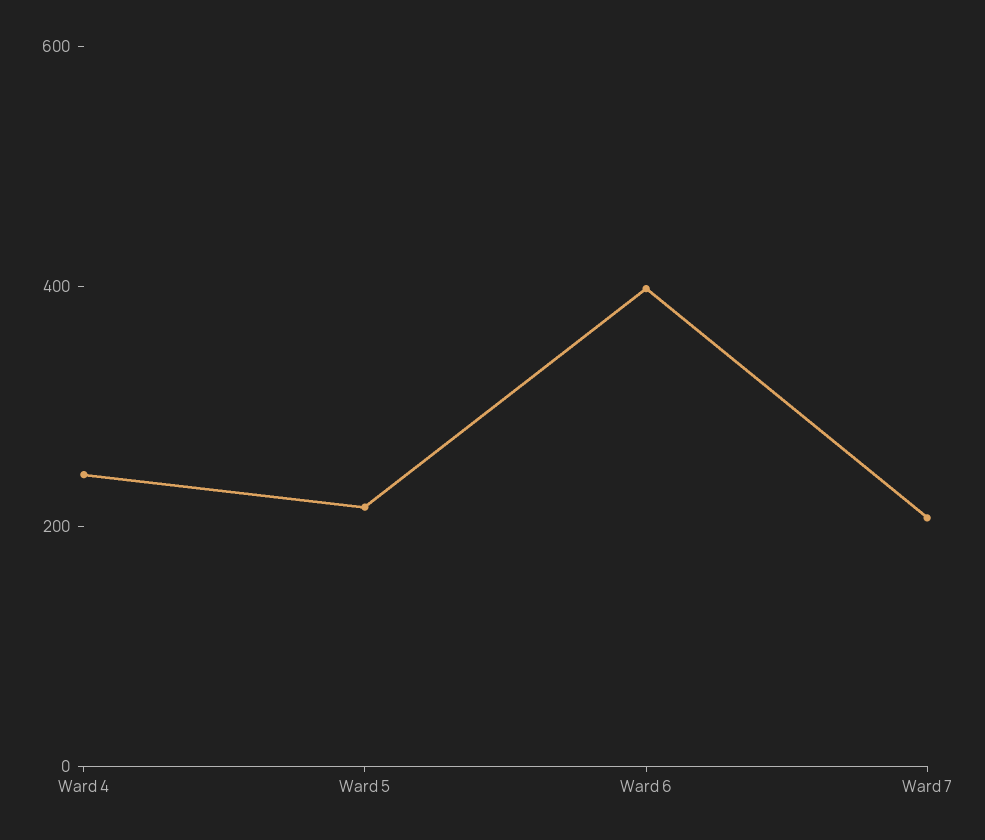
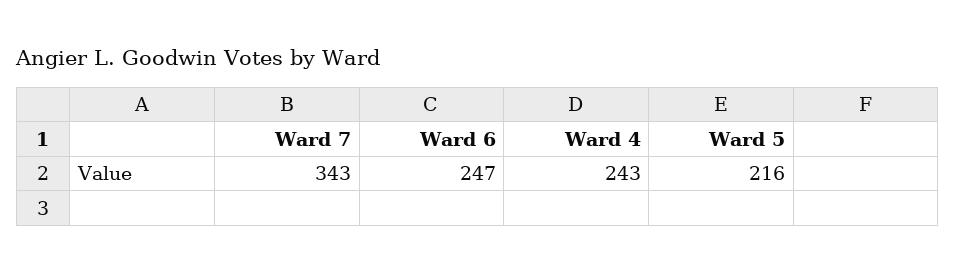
Ward 6: 400 -> 247
Ward 7: 200 -> 343

